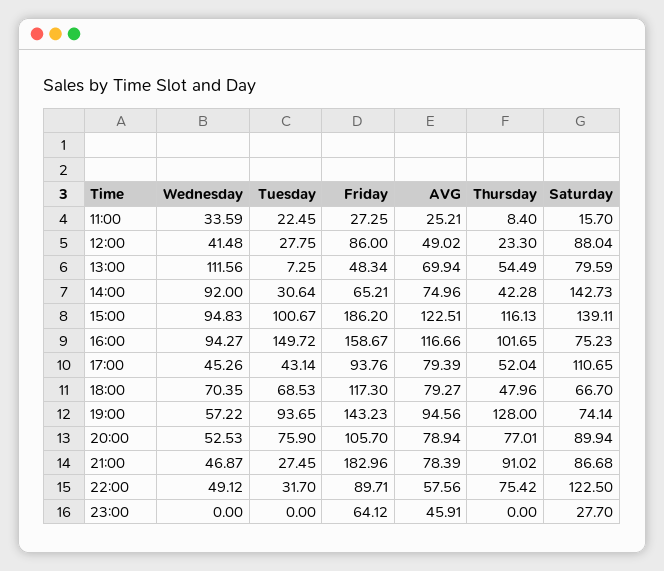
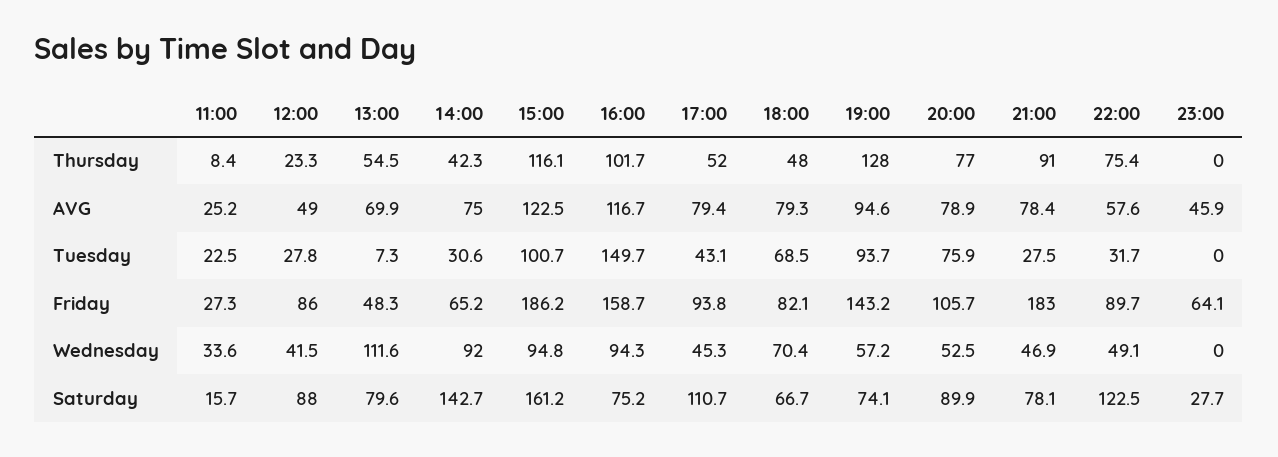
Saturday, 15:00: 139.11 -> 161.2
Friday, 18:00: 117.3 -> 82.1
Saturday, 21:00: 86.68 -> 78.1

